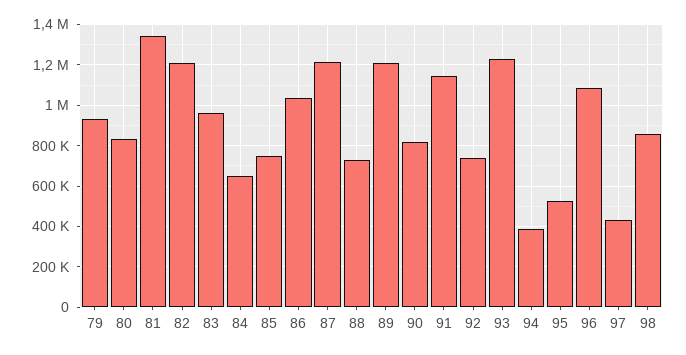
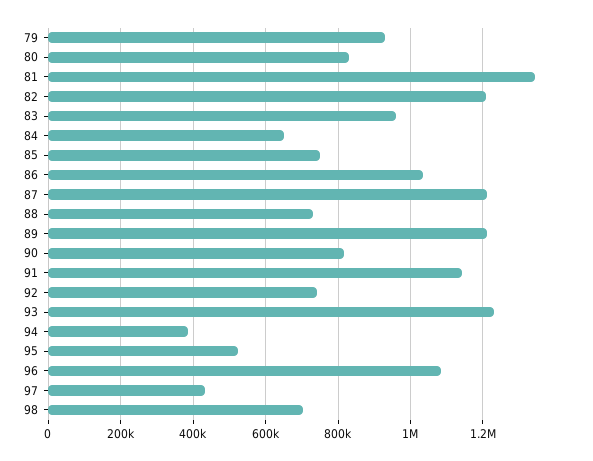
98: 850000 -> 700000

